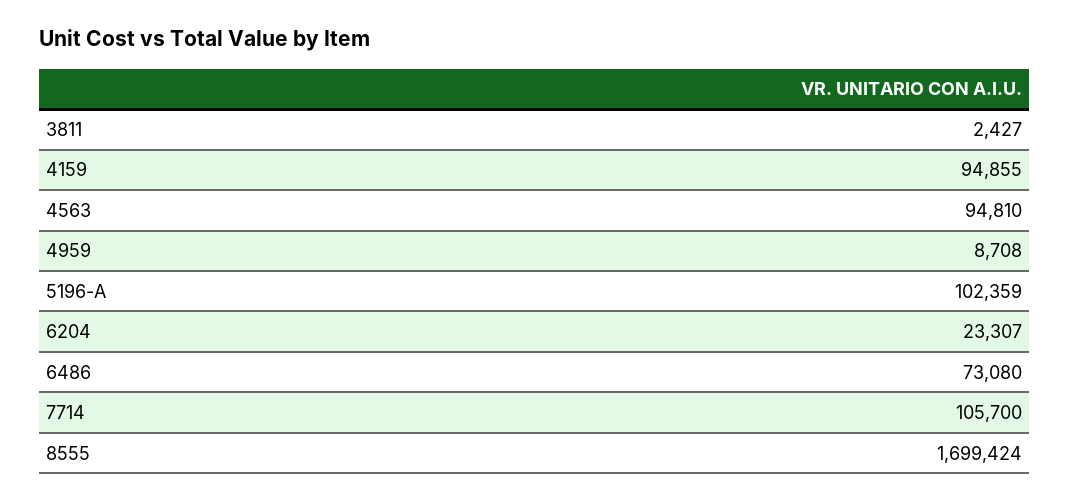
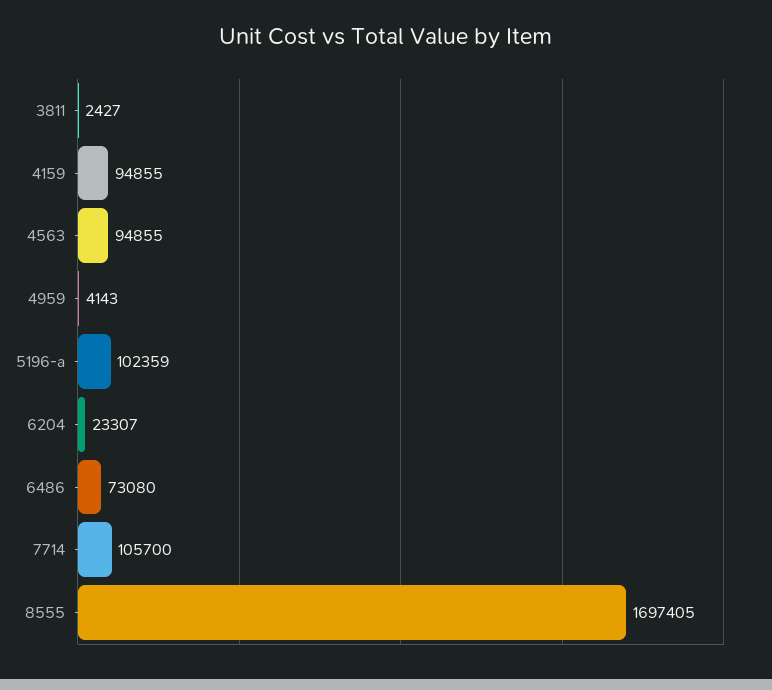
4563: 94810 -> 94855
4959: 8708 -> 4143
8555: 1699424 -> 1697405

